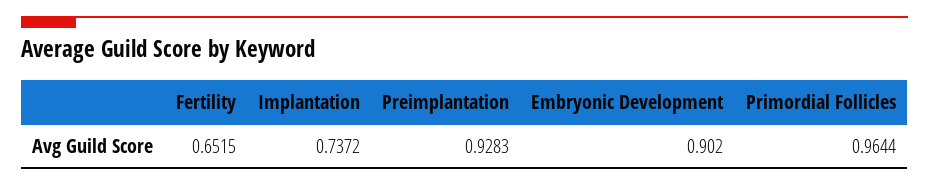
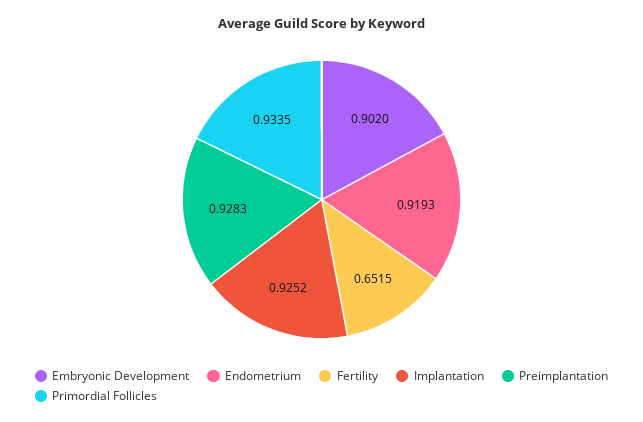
Implantation: 0.7372 -> 0.9252
Primordial Follicles: 0.9644 -> 0.9335
Endometrium: none -> 0.9193

